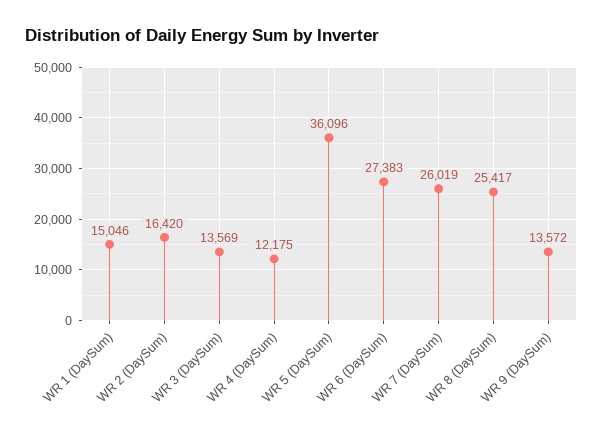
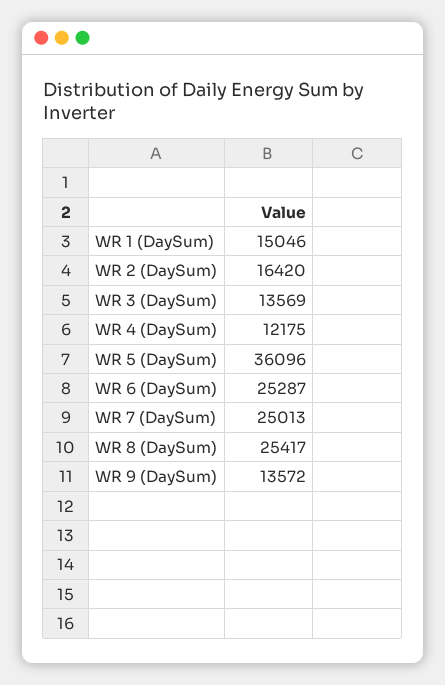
WR 6 (DaySum): 27383 -> 25287
WR 7 (DaySum): 26019 -> 25013

